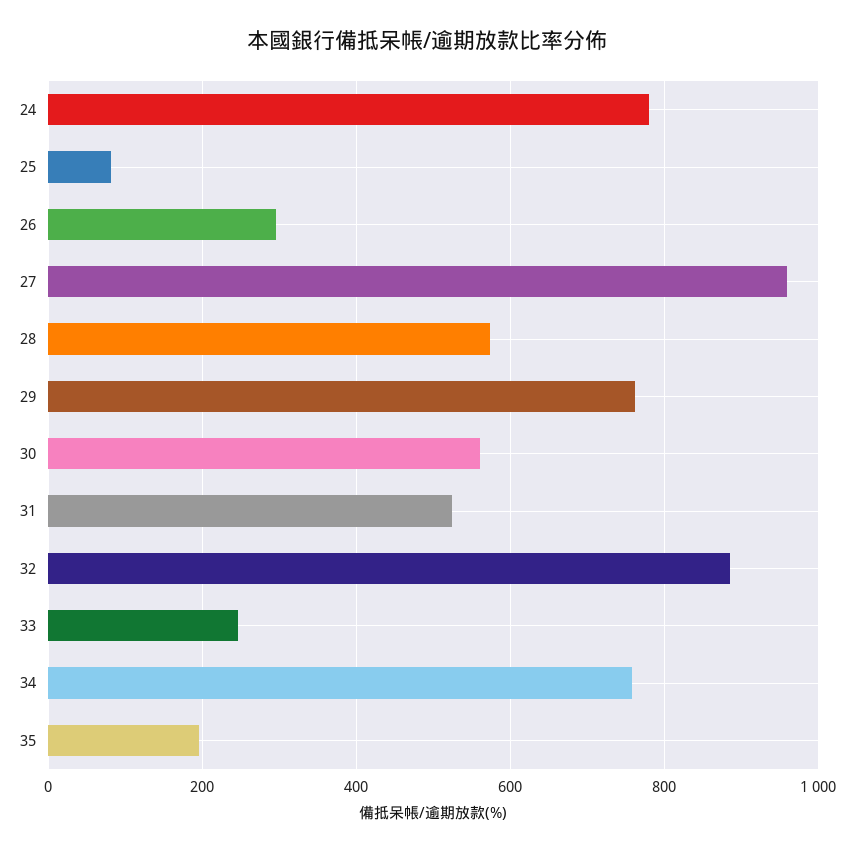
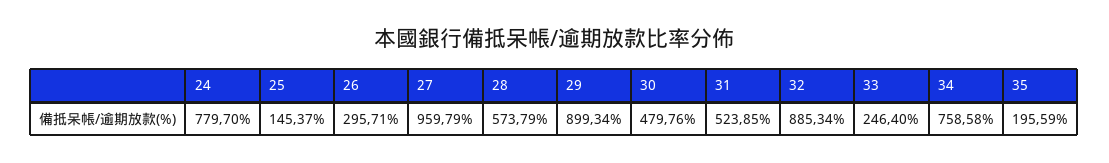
25: 80 -> 145.37
29: 760 -> 899.34
30: 560 -> 479.76

